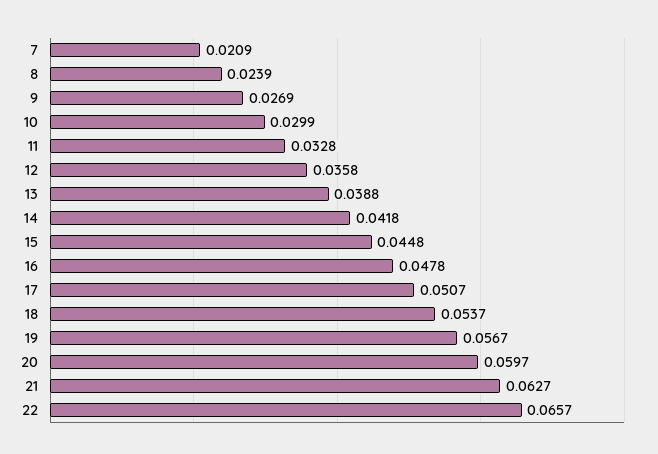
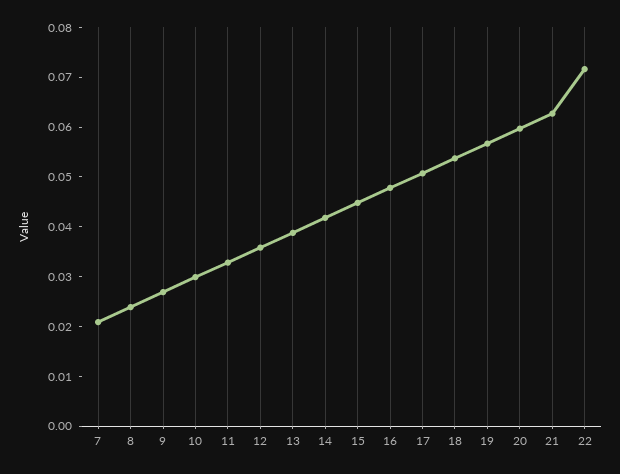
22: 0.0657 -> 0.072

